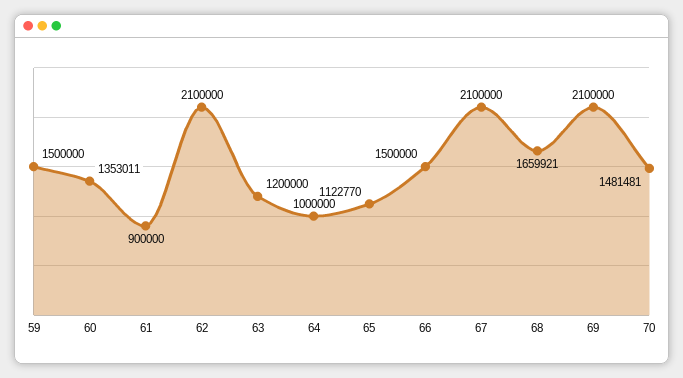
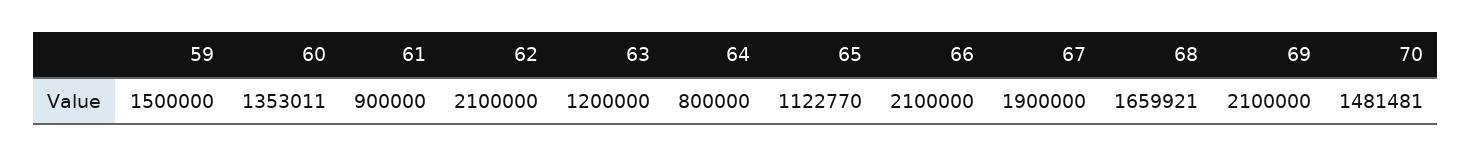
64: 1000000 -> 800000
66: 1500000 -> 2100000
67: 2100000 -> 1900000

